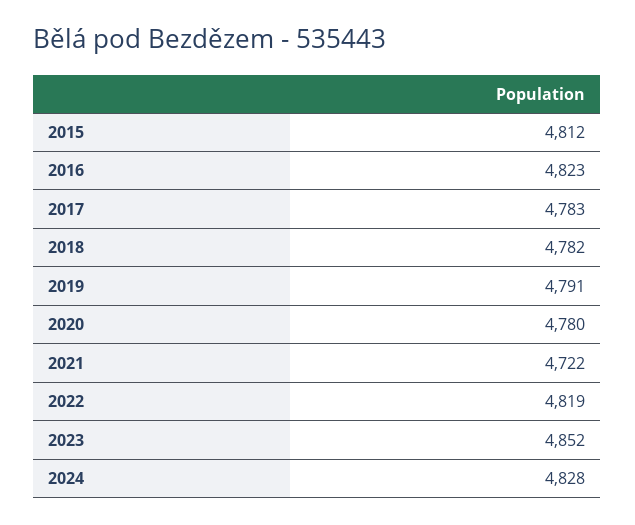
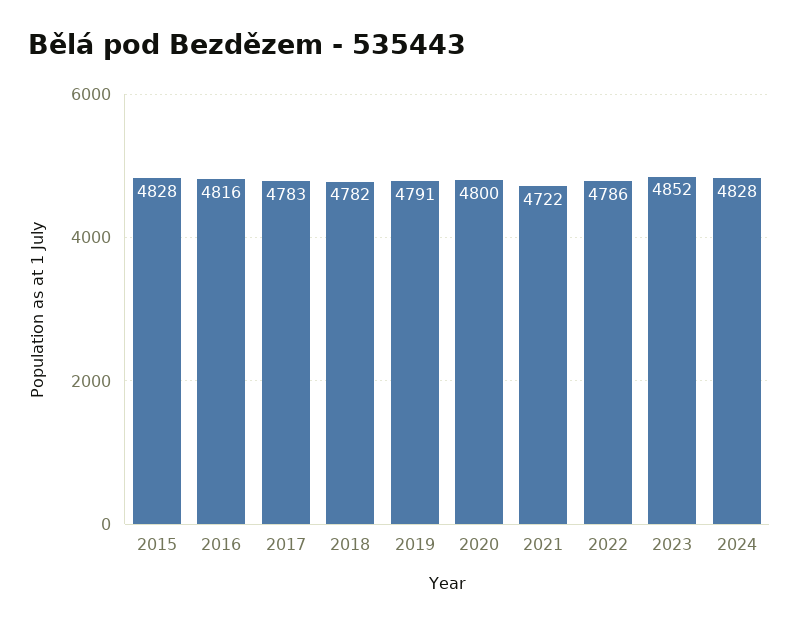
2015: 4812 -> 4828
2016: 4823 -> 4816
2020: 4780 -> 4800
2022: 4819 -> 4786

